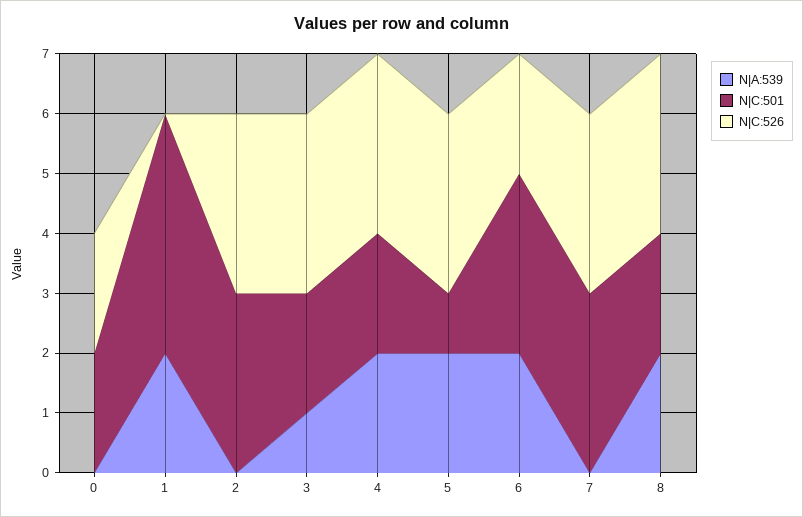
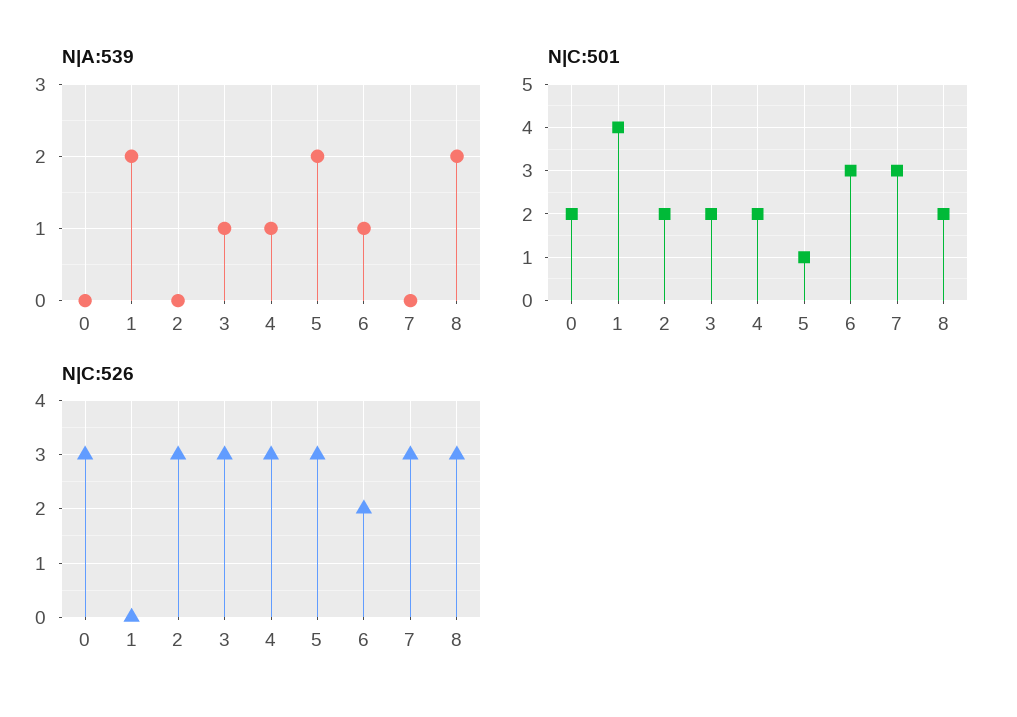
N|C:526, 0: 2 -> 3
N|C:501, 2: 3 -> 2
N|A:539, 4: 2 -> 1
N|A:539, 6: 2 -> 1

